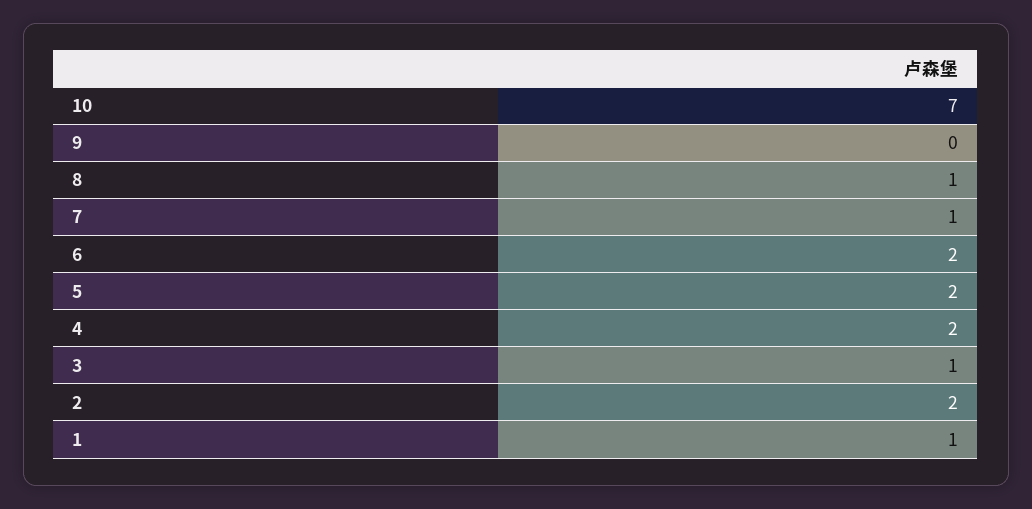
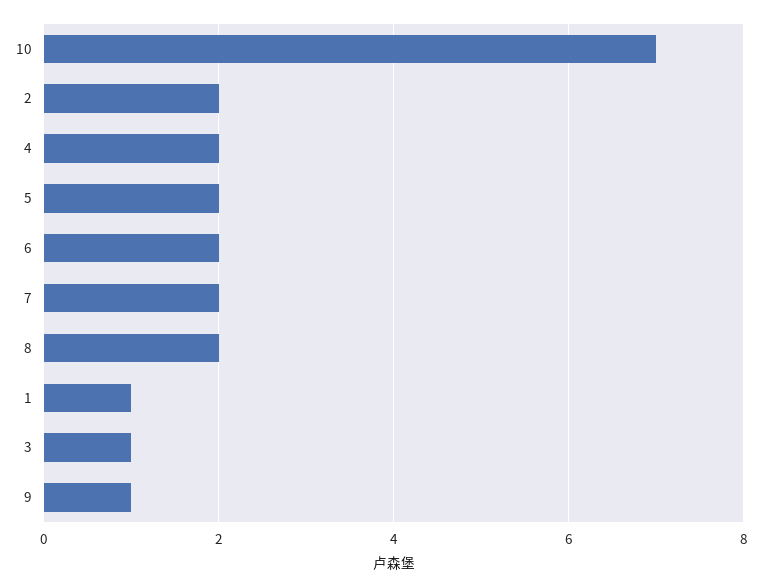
9: 0 -> 1
8: 1 -> 2
7: 1 -> 2

